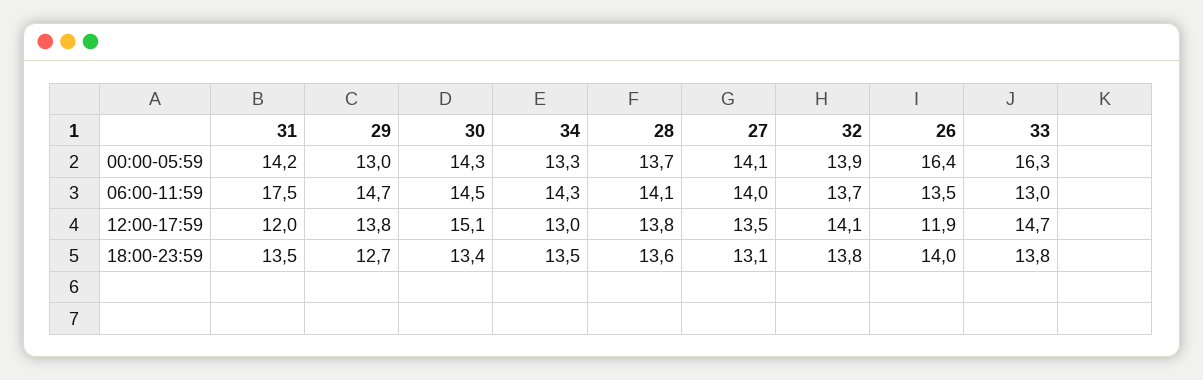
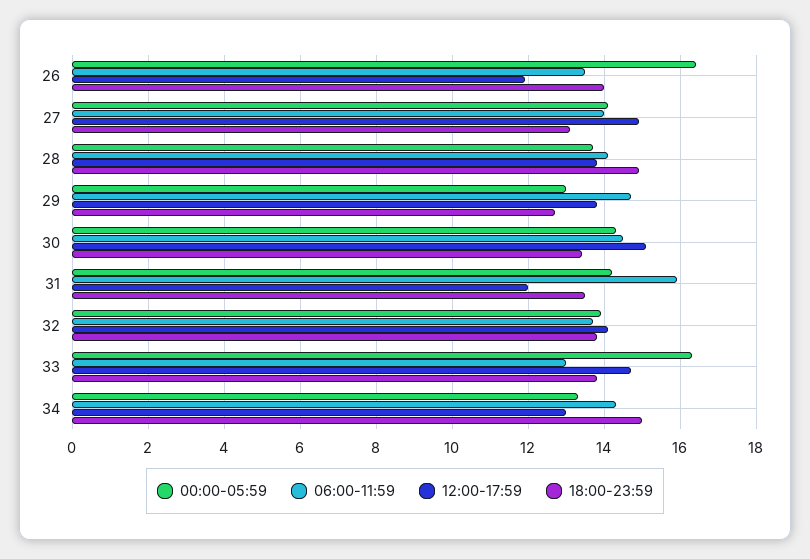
06:00-11:59, 31: 17.5 -> 16
12:00-17:59, 27: 13.5 -> 15
18:00-23:59, 34: 13.5 -> 15
18:00-23:59, 28: 13.6 -> 15

